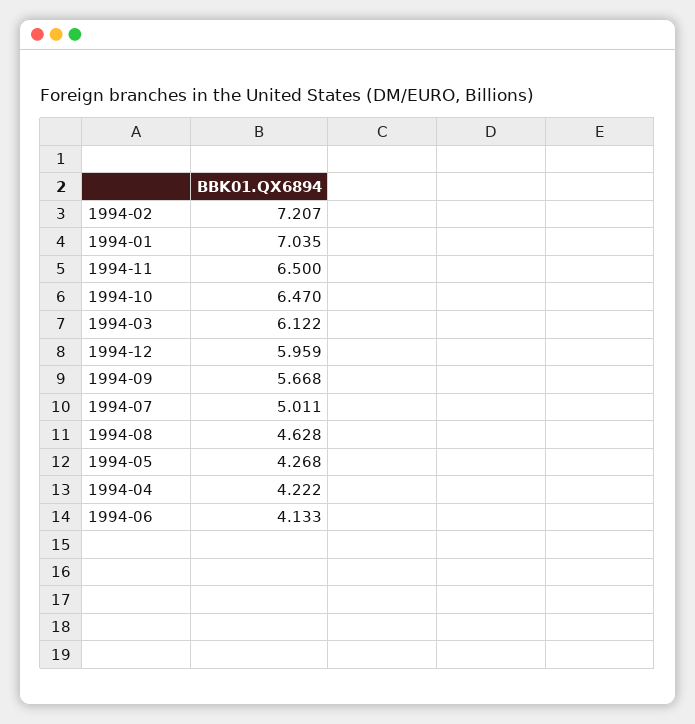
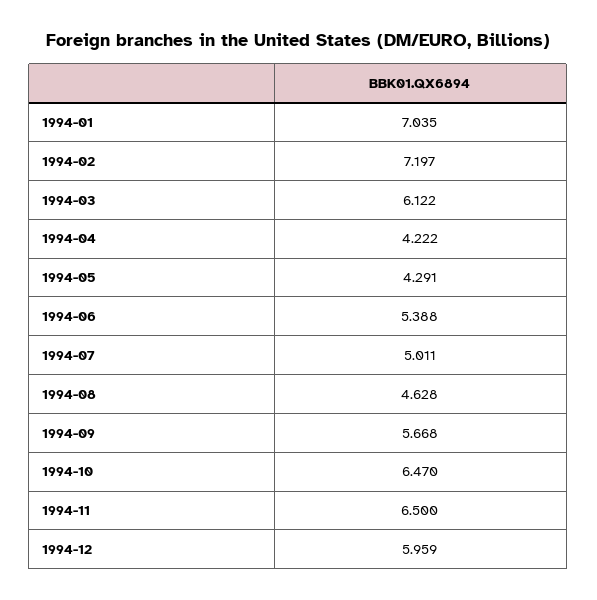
1994-02: 7.207 -> 7.197
1994-05: 4.268 -> 4.291
1994-06: 4.133 -> 5.388

